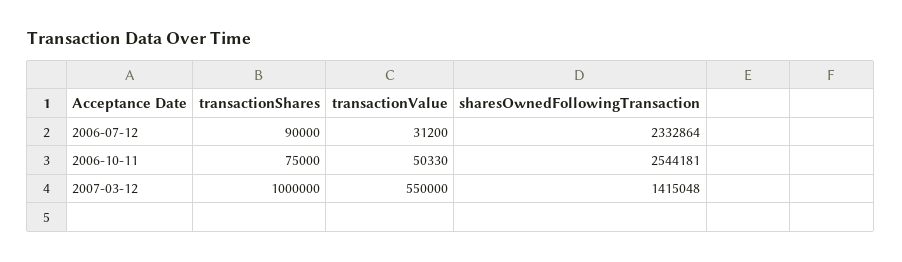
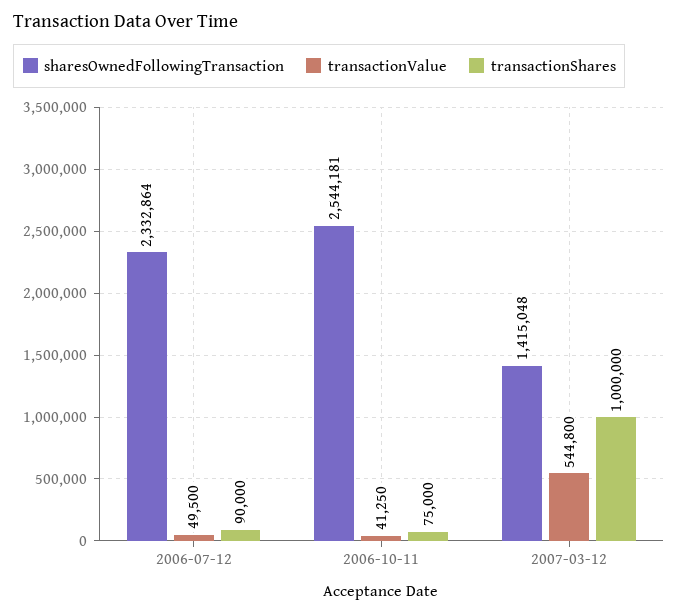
transactionValue, 2006-07-12: 31200 -> 49500
transactionValue, 2006-10-11: 50330 -> 41250
transactionValue, 2007-03-12: 550000 -> 544800

